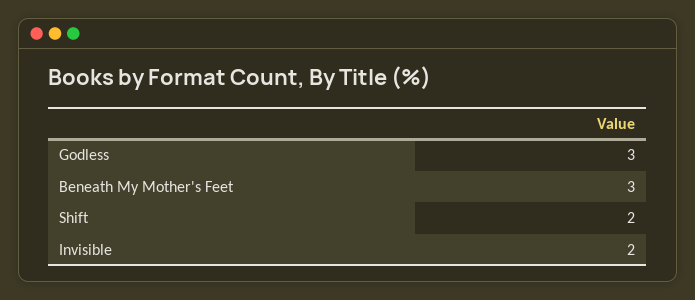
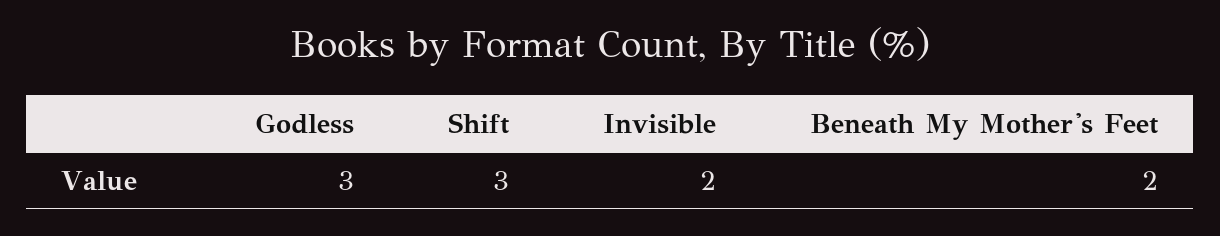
Beneath My Mother's Feet: 3 -> 2
Shift: 2 -> 3

